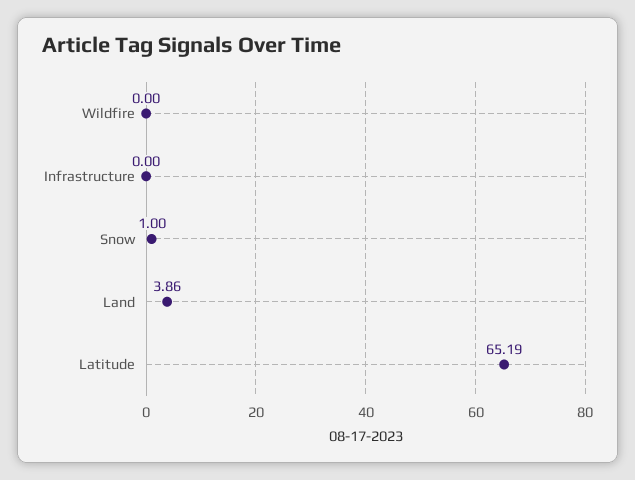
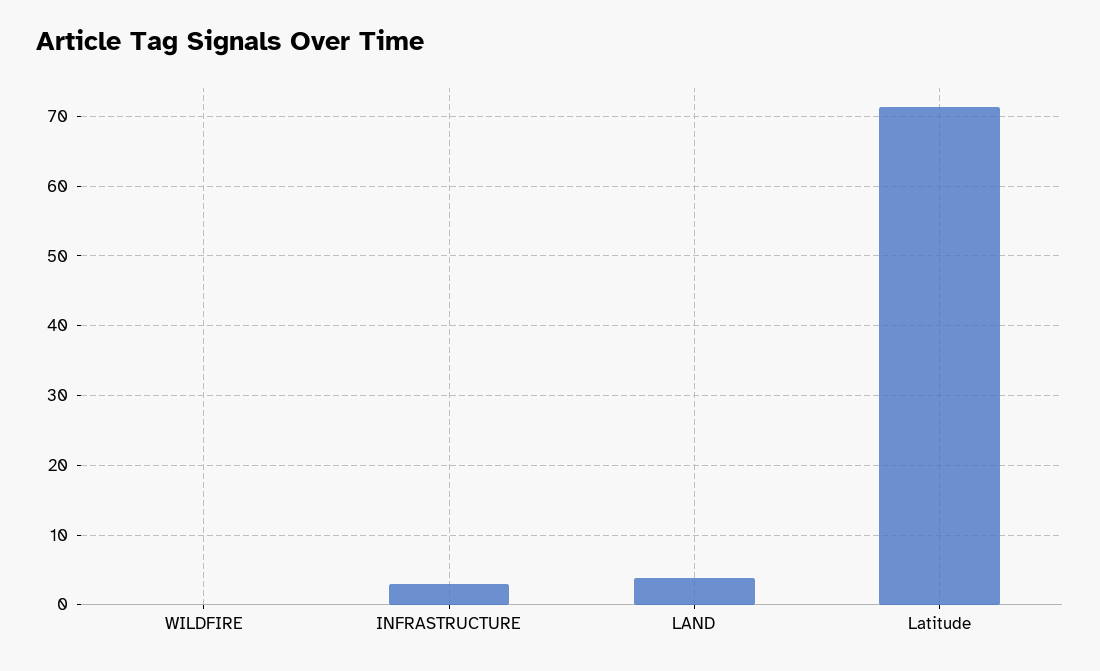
Infrastructure: 0 -> 3
Snow: 1 -> none
Latitude: 65.19 -> 71

